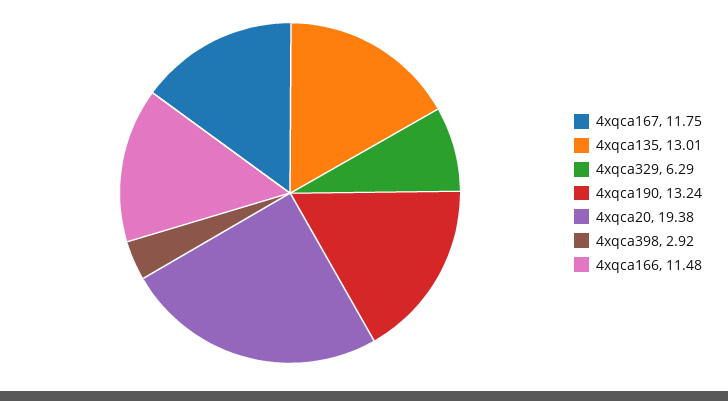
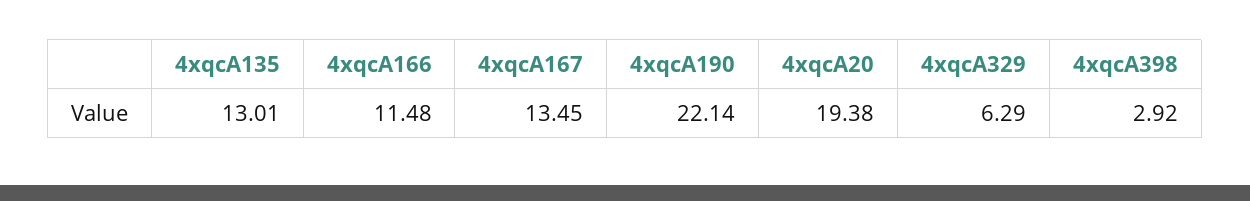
4xqca167: 11.75 -> 13.45
4xqca190: 13.24 -> 22.14

